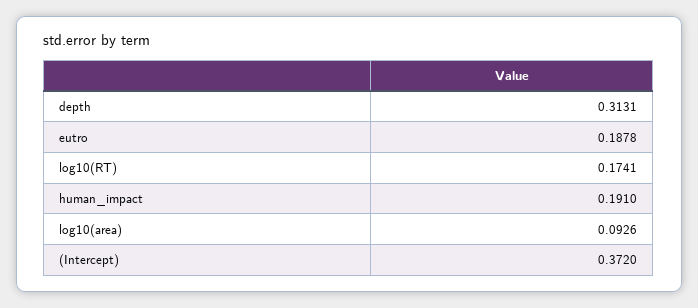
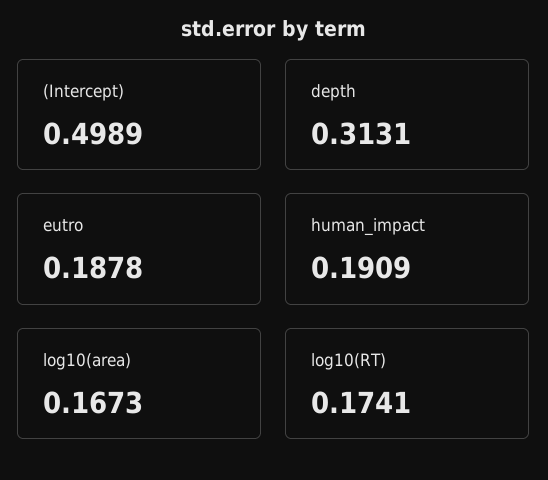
human_impact: 0.191 -> 0.1909
log10(area): 0.0926 -> 0.1673
(Intercept): 0.372 -> 0.4989

